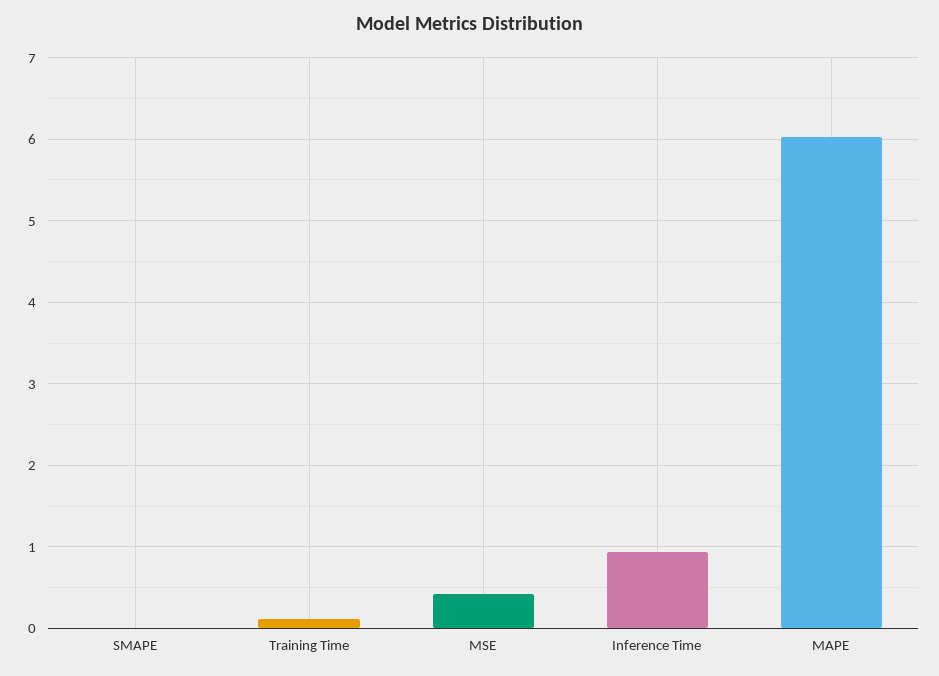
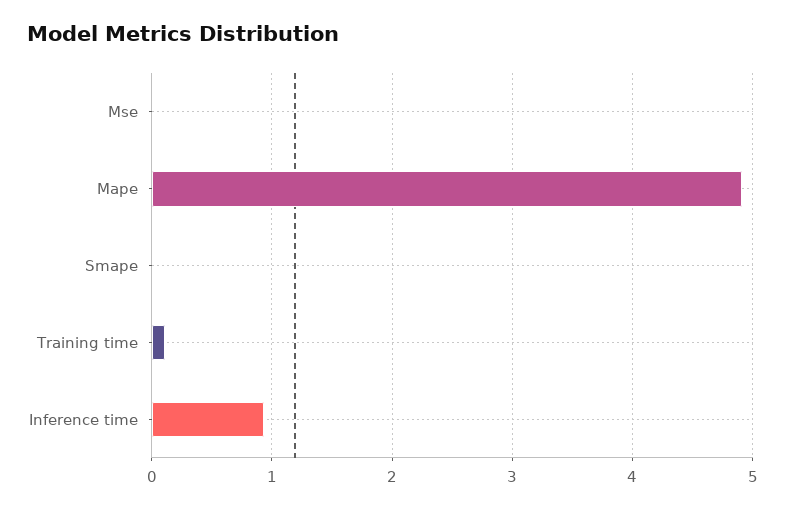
MSE: 0.4 -> 0
MAPE: 6 -> 4.9

